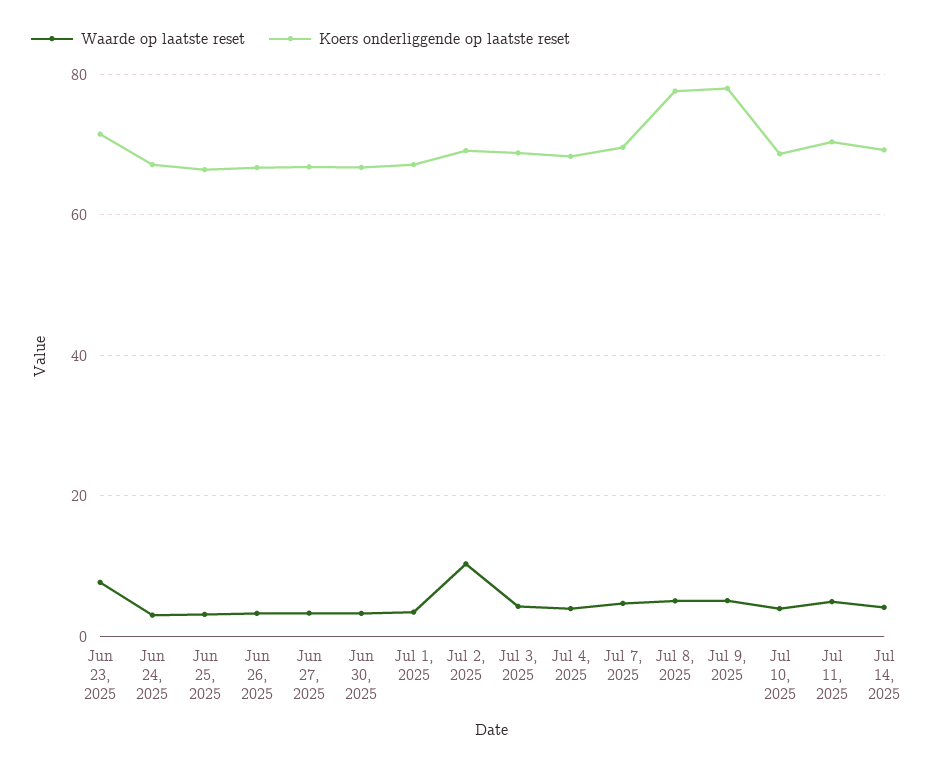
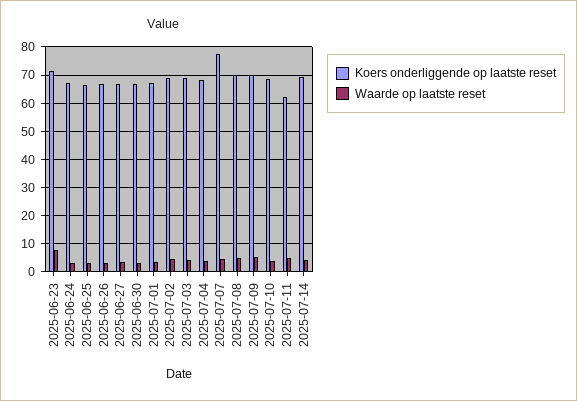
Waarde op laatste reset, Jul 2, 2025: 10 -> 5
Koers onderliggende op laatste reset, Jul 7, 2025: 70 -> 77.5
Koers onderliggende op laatste reset, Jul 8, 2025: 78 -> 70
Koers onderliggende op laatste reset, Jul 9, 2025: 78 -> 70
Koers onderliggende op laatste reset, Jul 11, 2025: 70 -> 62.5

